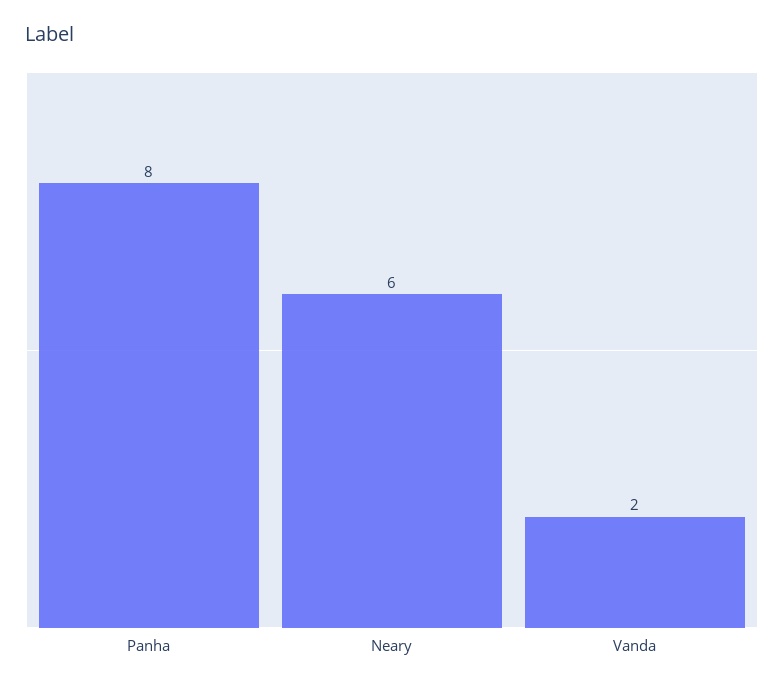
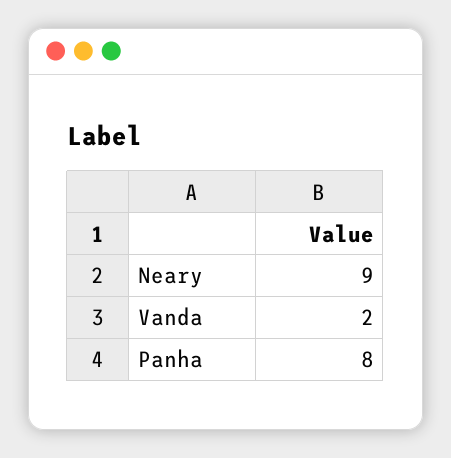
Neary: 6 -> 9

